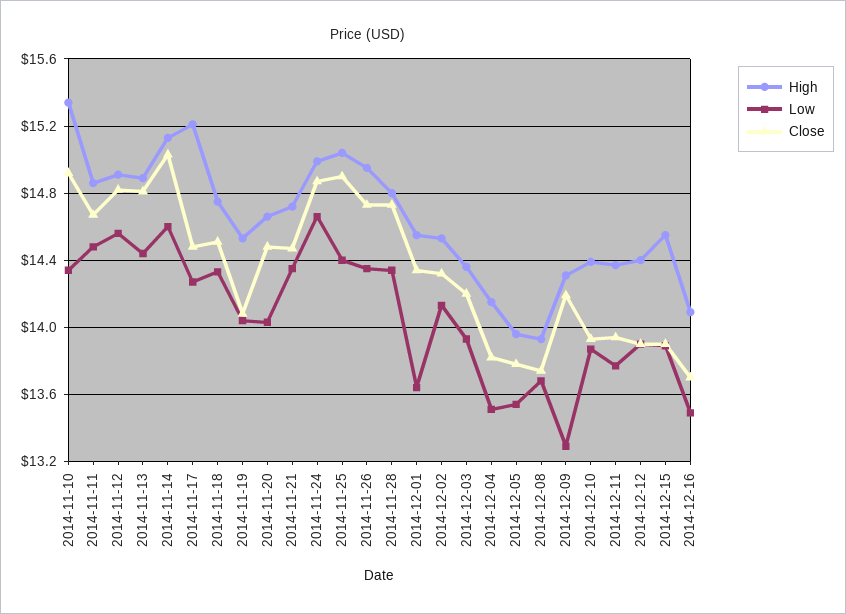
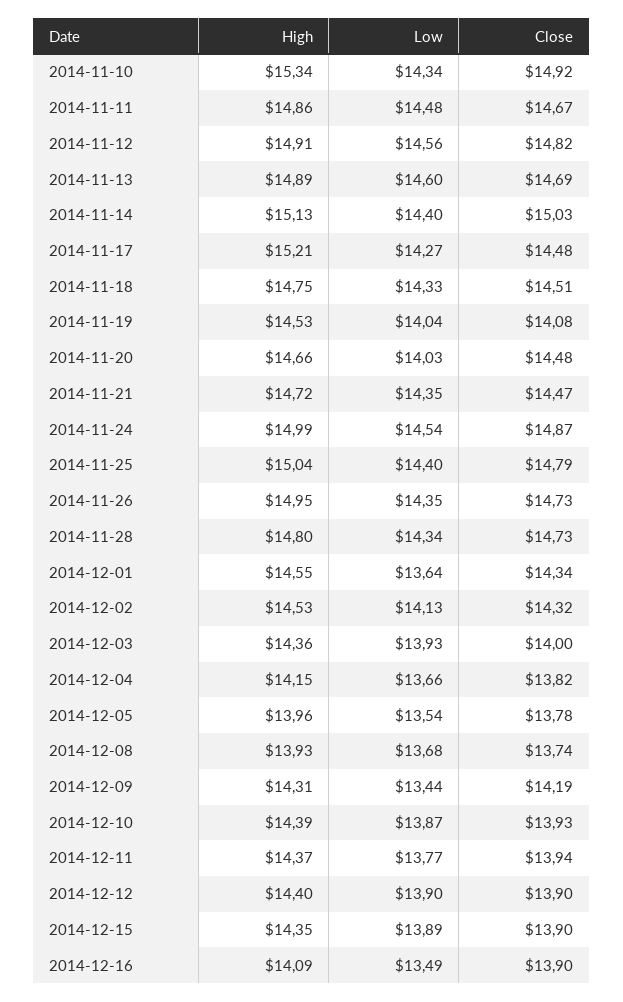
Low, 2014-11-13: 14.45 -> 14.6
Close, 2014-11-13: 14.8 -> 14.69
Low, 2014-11-14: 14.6 -> 14.4
Low, 2014-11-24: 14.65 -> 14.54
Close, 2014-11-25: 14.9 -> 14.79
Close, 2014-12-03: 14.2 -> 14
Low, 2014-12-04: 13.5 -> 13.66
Low, 2014-12-09: 13.3 -> 13.44
High, 2014-12-15: 14.55 -> 14.35
Close, 2014-12-16: 13.7 -> 13.9

